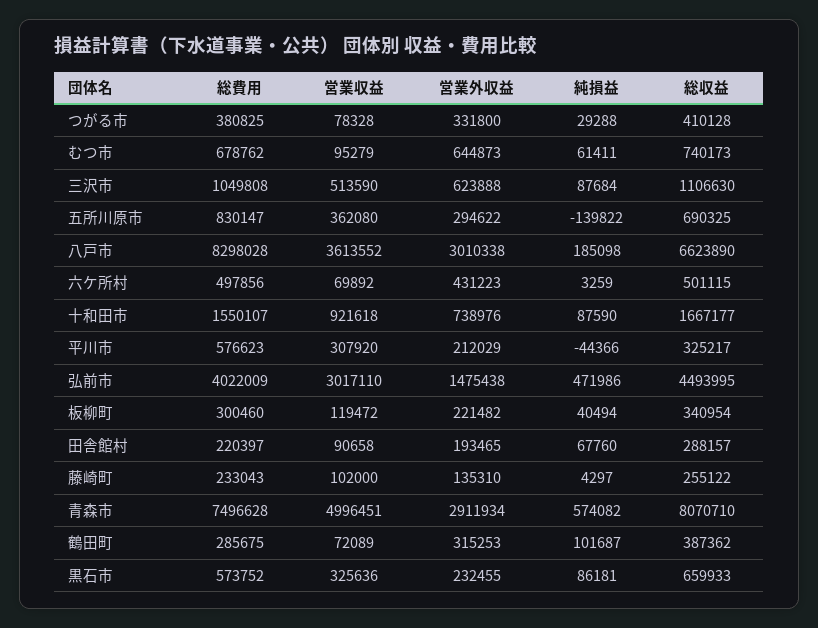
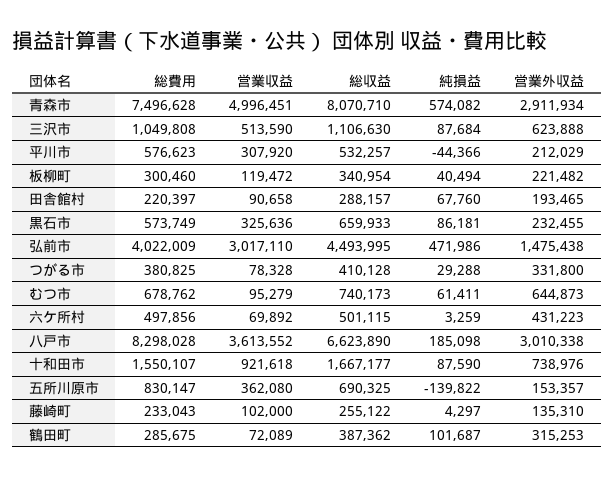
営業外収益, 五所川原市: 294622 -> 153357
総収益, 平川市: 325217 -> 532257
総費用, 黒石市: 573752 -> 573749

